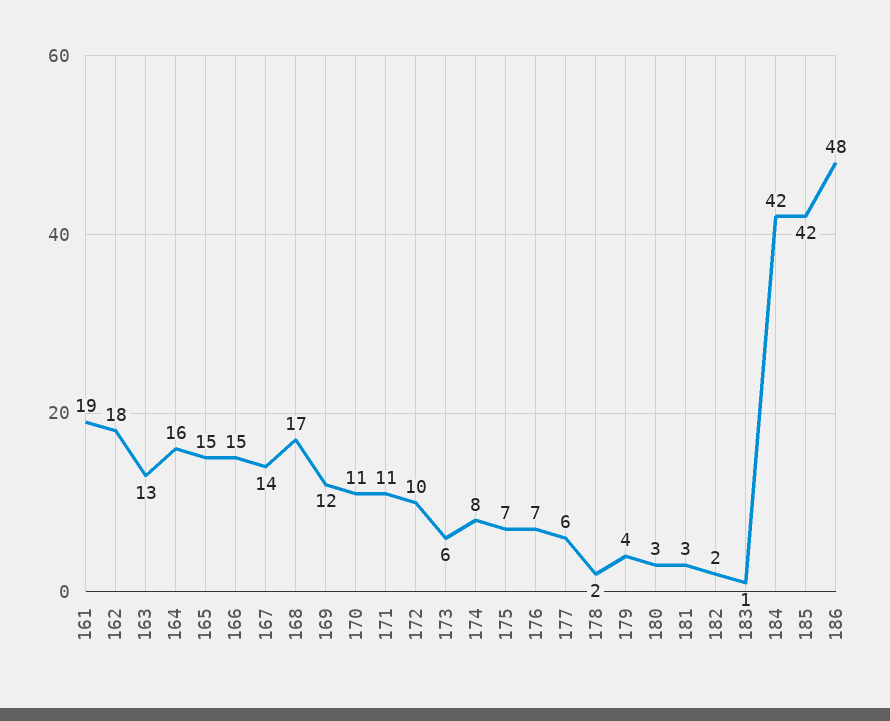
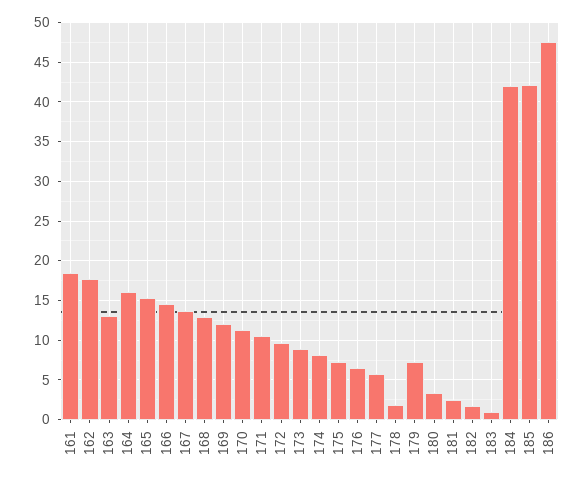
168: 17 -> 13
173: 6 -> 9
179: 4 -> 7

